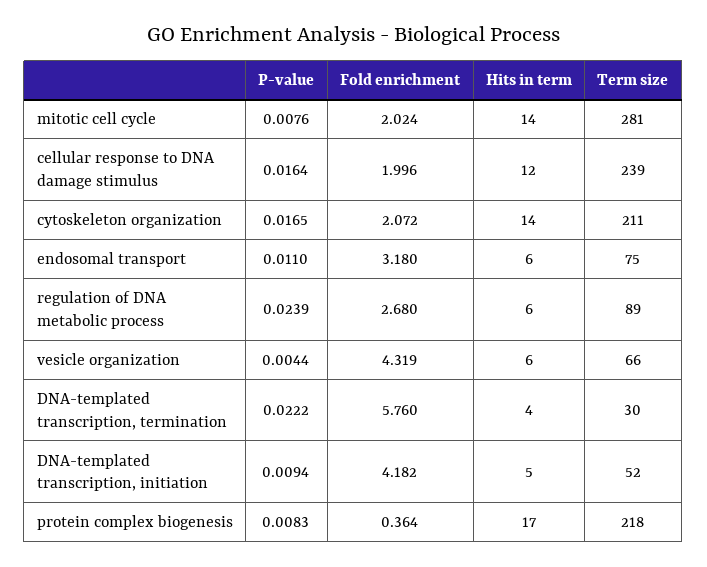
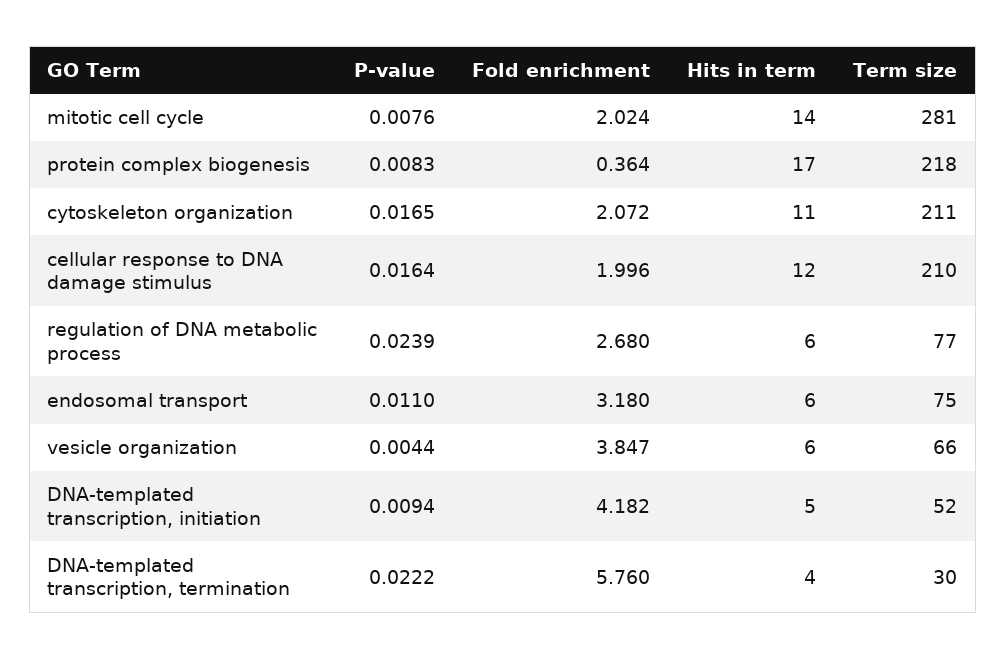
Term size, cellular response to DNA damage stimulus: 239 -> 210
Hits in term, cytoskeleton organization: 14 -> 11
Term size, regulation of DNA metabolic process: 89 -> 77
Fold enrichment, vesicle organization: 4.319 -> 3.847

